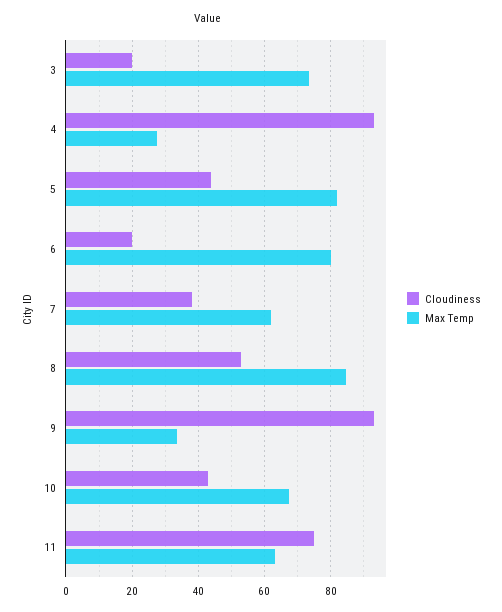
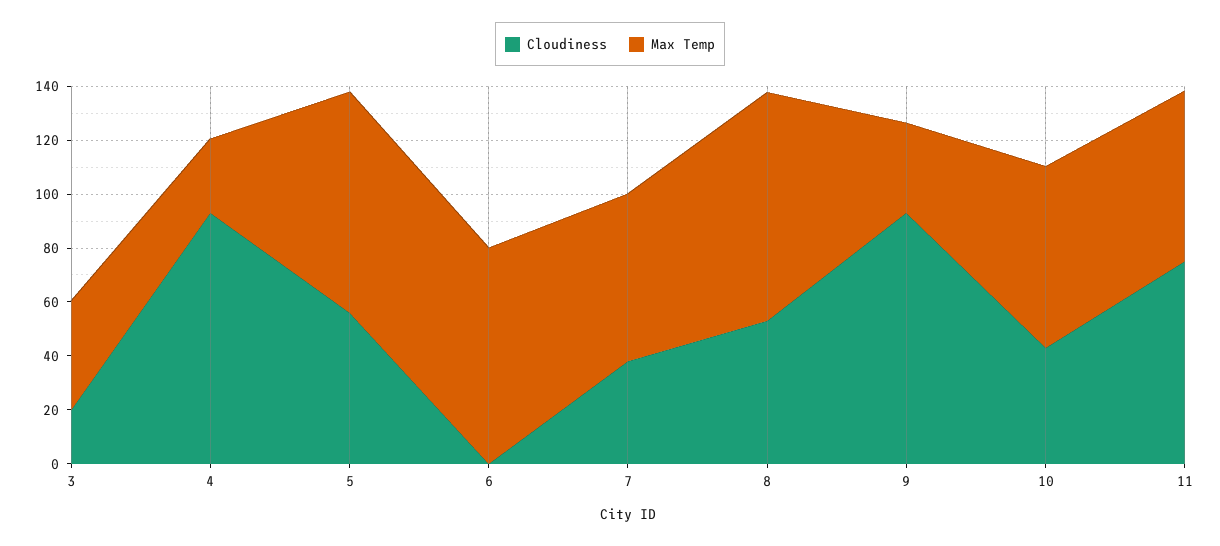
Max Temp, 3: 74 -> 40
Cloudiness, 5: 44 -> 55
Cloudiness, 6: 20 -> 0

